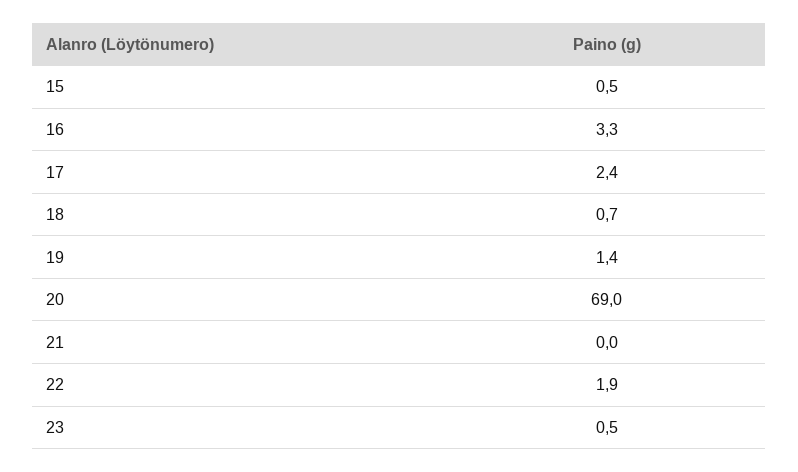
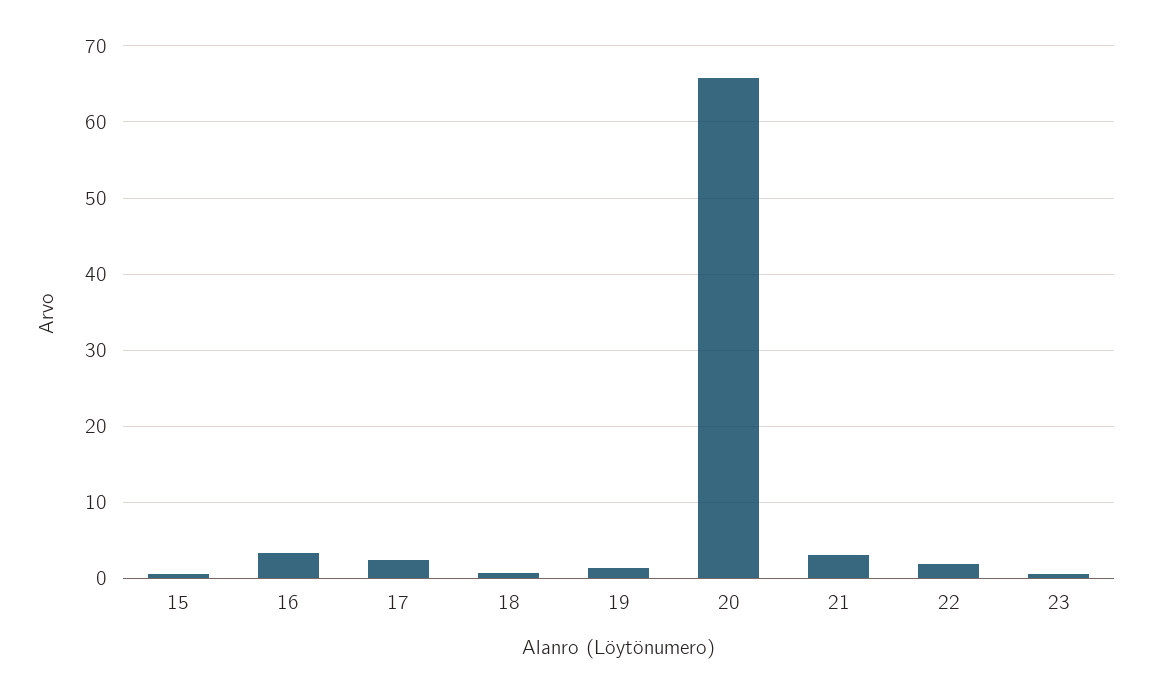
20: 69 -> 66
21: 0 -> 3

